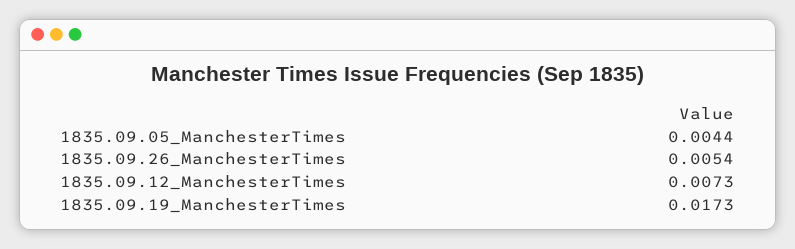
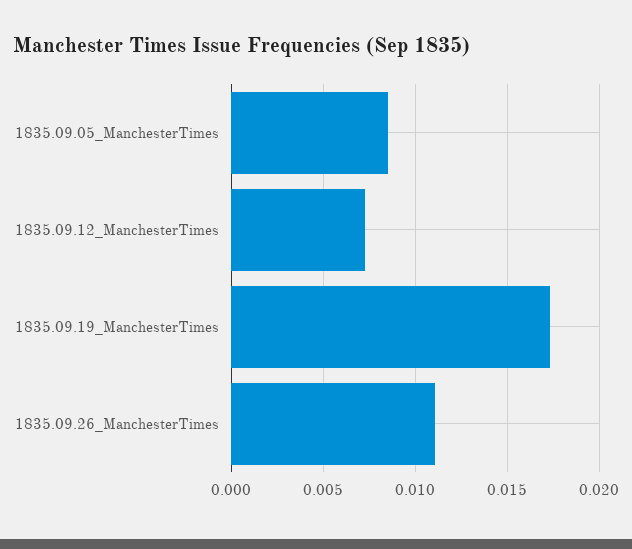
1835.09.05_ManchesterTimes: 0.0044 -> 0.0085
1835.09.26_ManchesterTimes: 0.0054 -> 0.011

